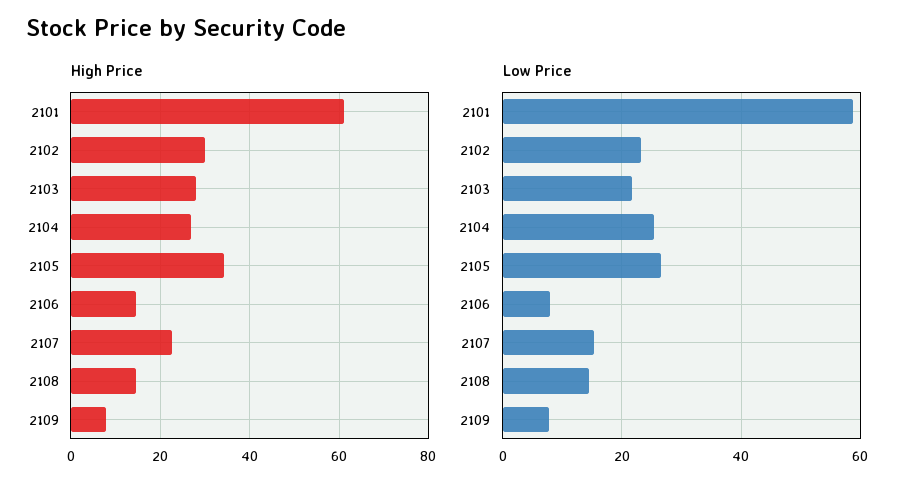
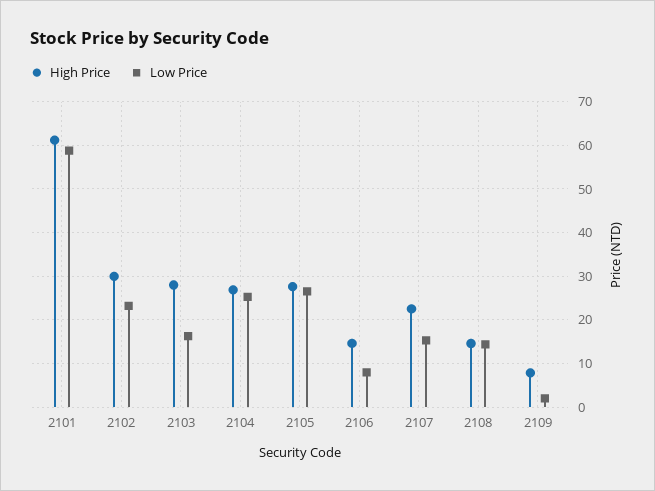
High Price, 2105: 34 -> 28
Low Price, 2103: 22 -> 16
Low Price, 2109: 8 -> 2

